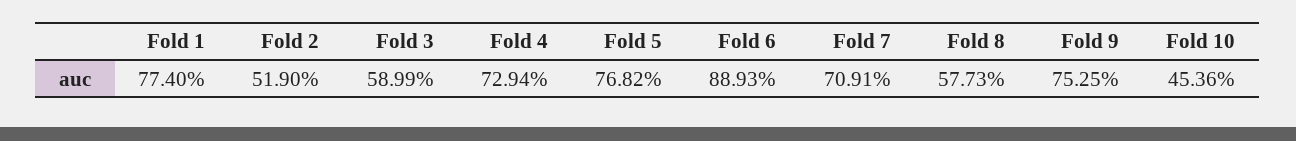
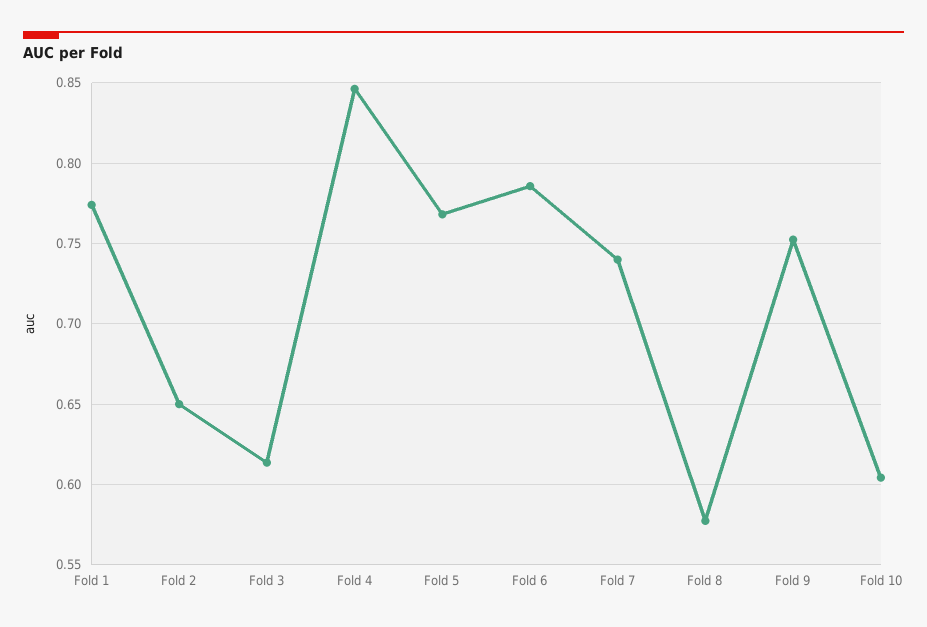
Fold 2: 0.519 -> 0.65
Fold 3: 0.5899 -> 0.615
Fold 4: 0.7294 -> 0.845
Fold 6: 0.8893 -> 0.785
Fold 7: 0.7091 -> 0.74
Fold 10: 0.4536 -> 0.605

